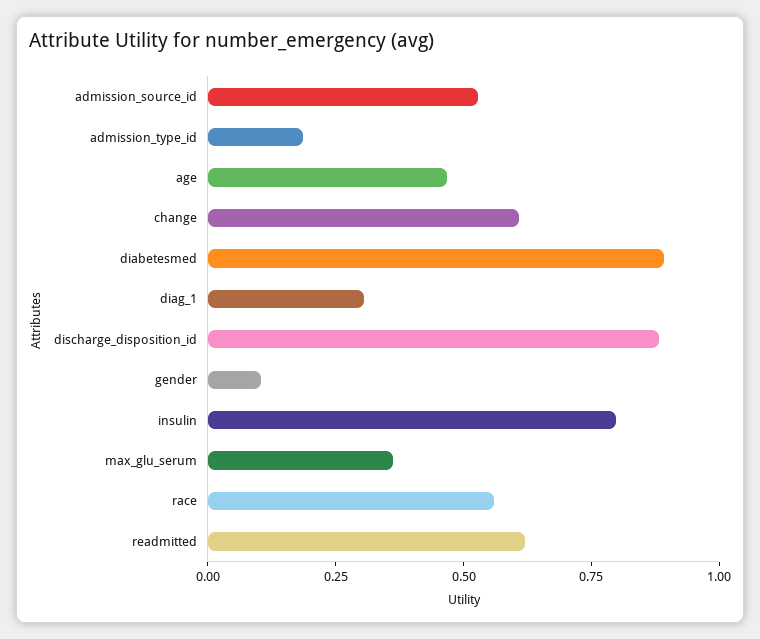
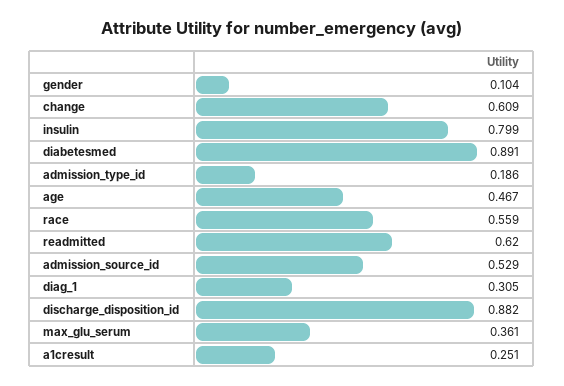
a1cresult: none -> 0.251

